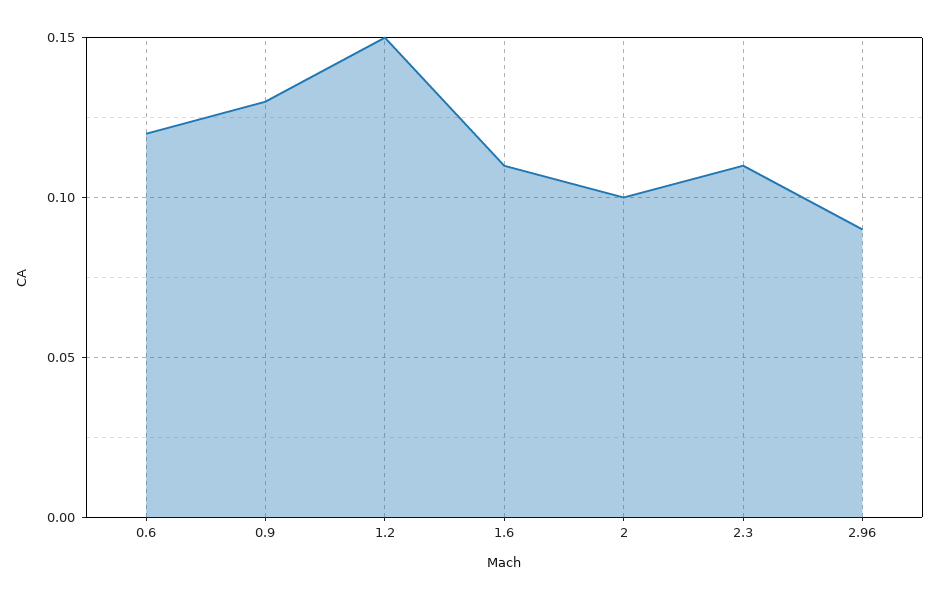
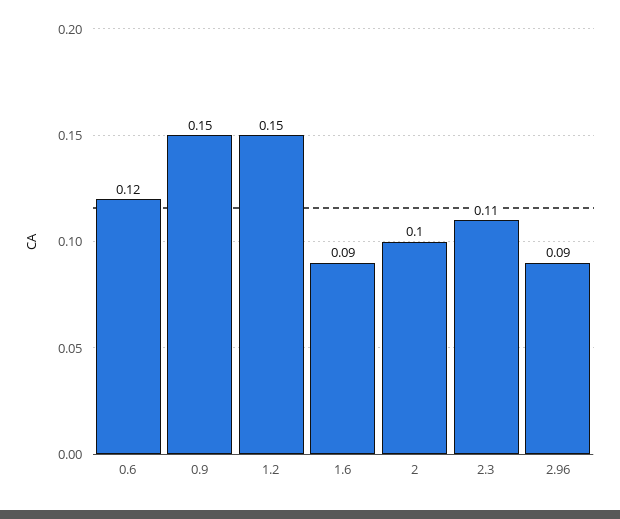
0.9: 0.13 -> 0.15
1.6: 0.11 -> 0.09

